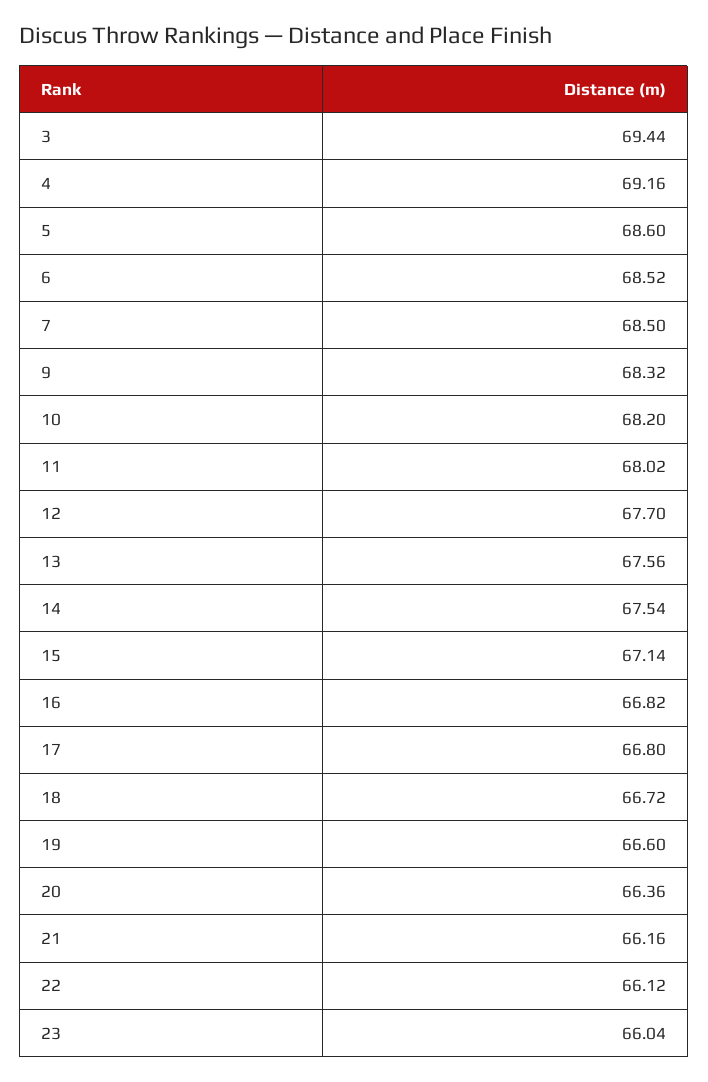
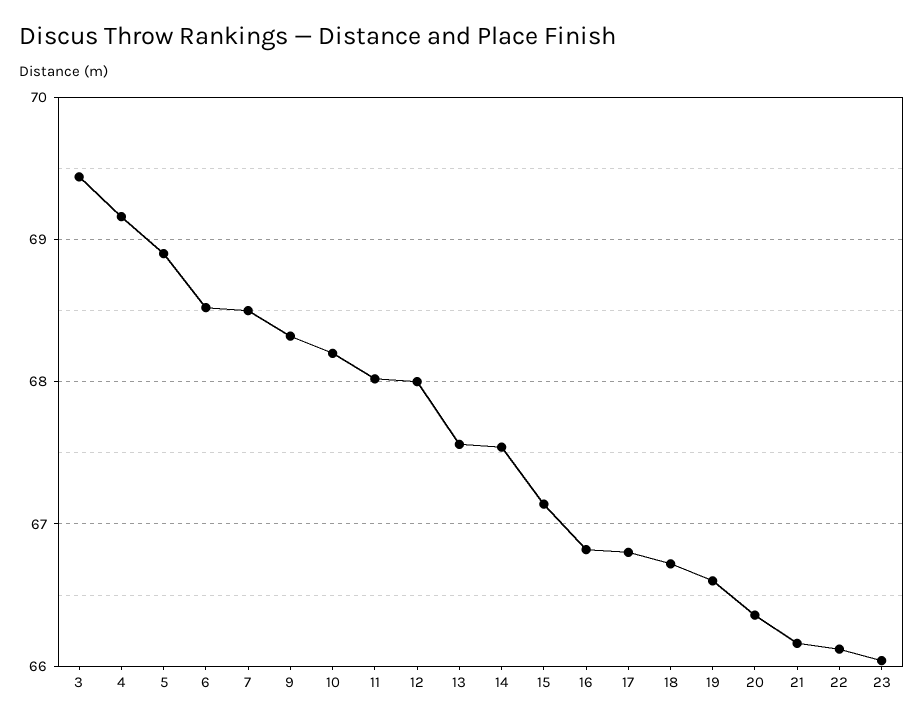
5: 68.6 -> 68.9
12: 67.7 -> 68

